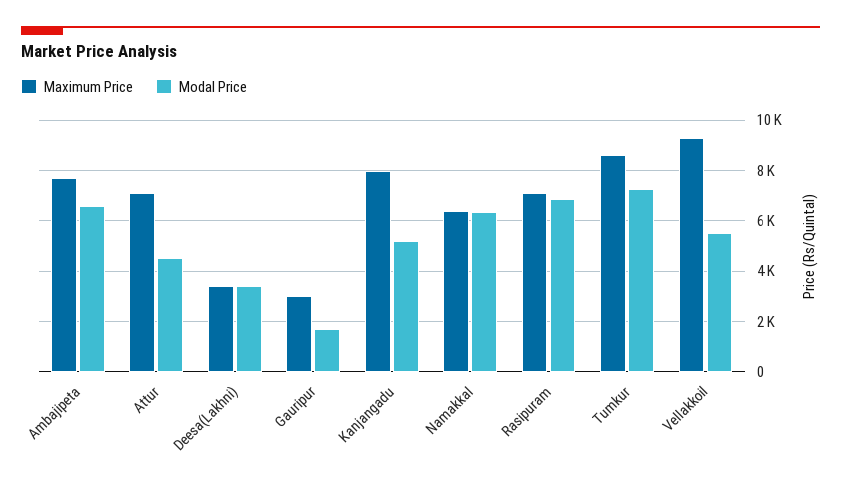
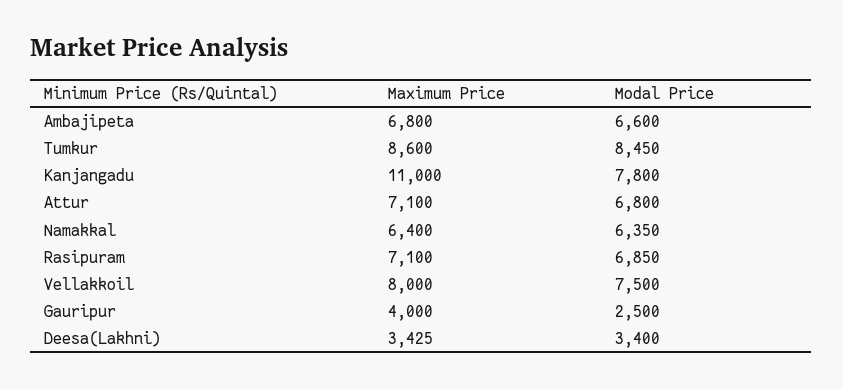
Maximum Price, Ambajipeta: 7750 -> 6800
Modal Price, Attur: 4500 -> 6800
Maximum Price, Gauripur: 3000 -> 4000
Modal Price, Gauripur: 1750 -> 2500
Maximum Price, Kanjangadu: 8000 -> 11000
Modal Price, Kanjangadu: 5250 -> 7800
Modal Price, Tumkur: 7250 -> 8450
Maximum Price, Vellakkoil: 9250 -> 8000
Modal Price, Vellakkoil: 5500 -> 7500

